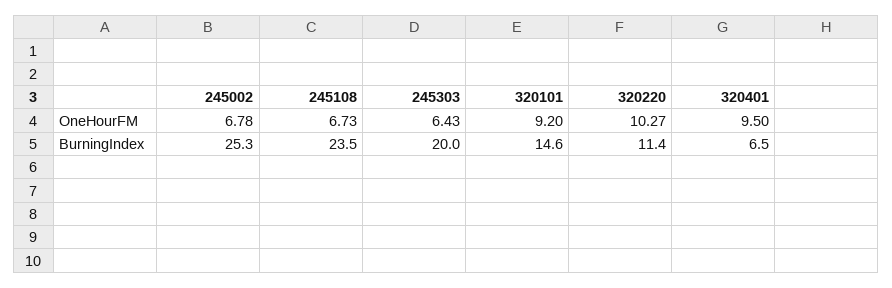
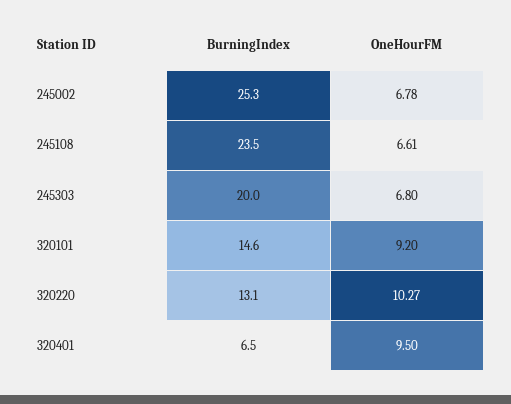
245108, OneHourFM: 6.73 -> 6.61
245303, OneHourFM: 6.43 -> 6.8
320220, BurningIndex: 11.4 -> 13.1

